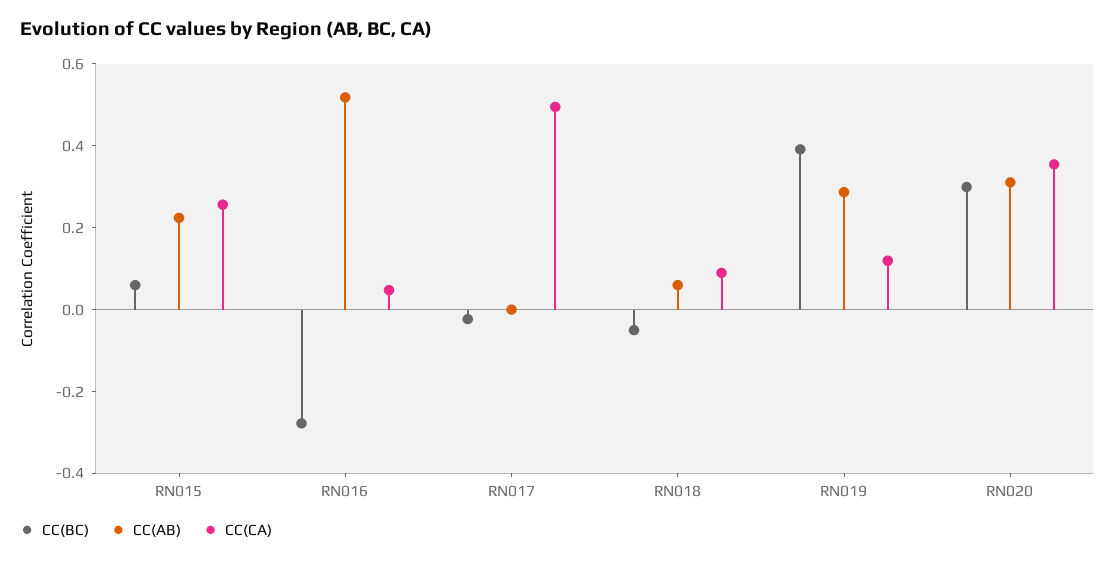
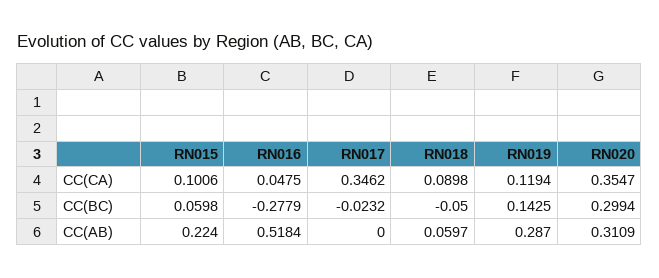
CC(CA), RN015: 0.25 -> 0.1006
CC(CA), RN017: 0.5 -> 0.3462
CC(BC), RN019: 0.4 -> 0.1425

